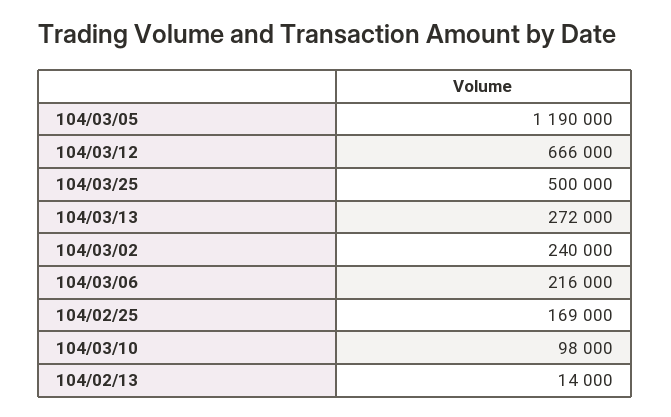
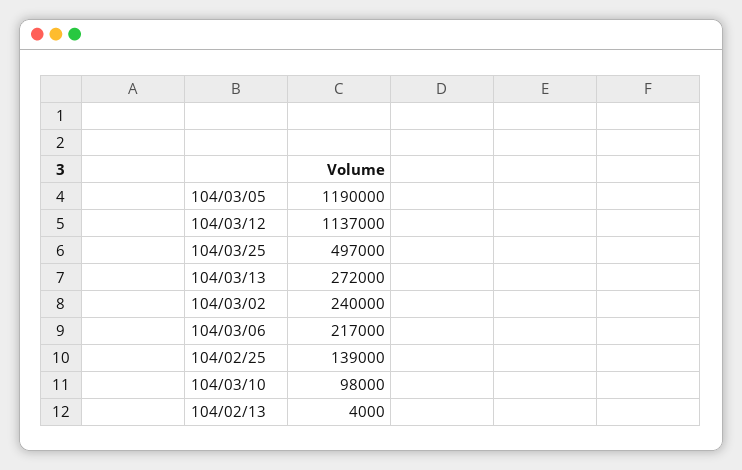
104/03/12: 666000 -> 1137000
104/03/25: 500000 -> 497000
104/03/06: 216000 -> 217000
104/02/25: 169000 -> 139000
104/02/13: 14000 -> 4000

